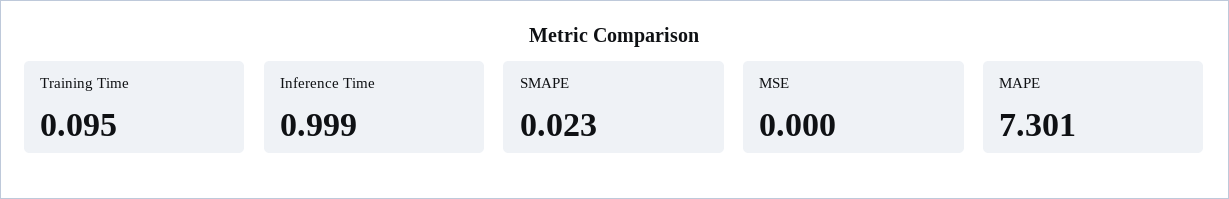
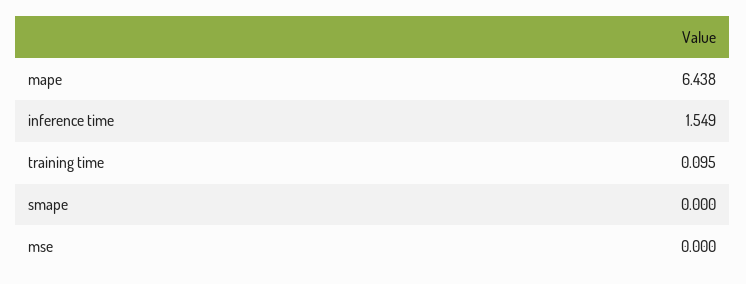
Inference Time: 0.999 -> 1.549
SMAPE: 0.023 -> 0
MAPE: 7.301 -> 6.438

